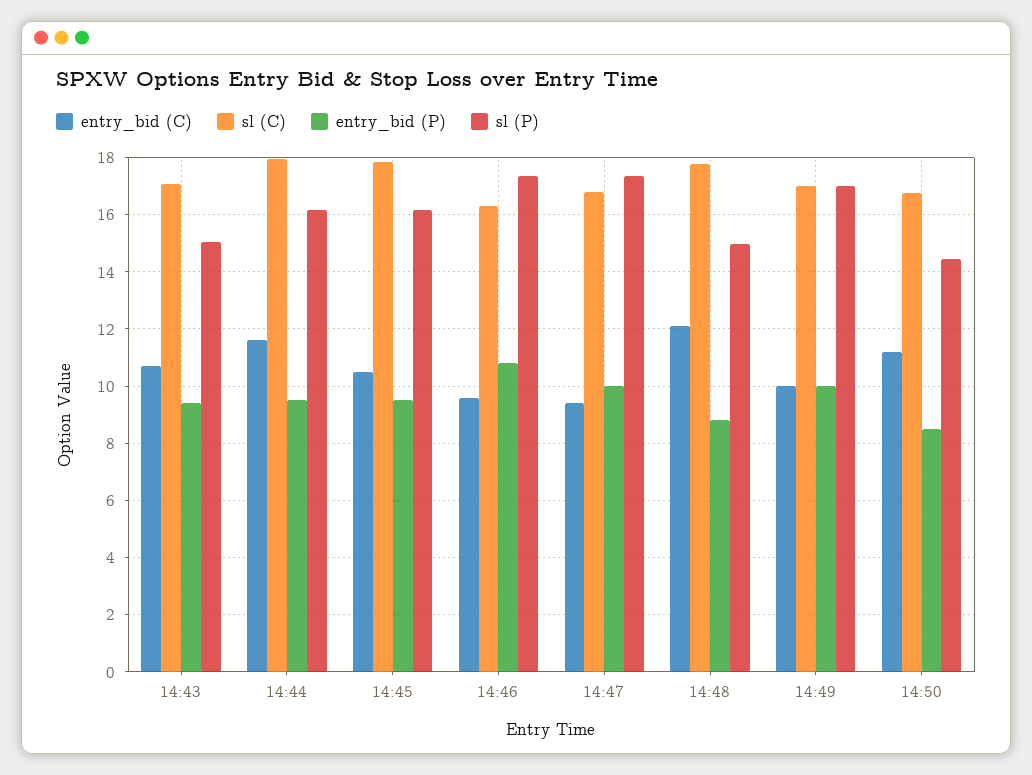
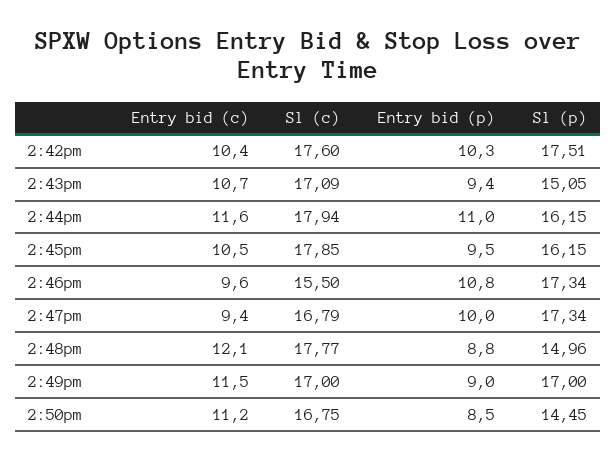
entry_bid (P), 14:44: 9.5 -> 11
sl (C), 14:46: 16.25 -> 15.5
entry_bid (C), 14:49: 10 -> 11.5
entry_bid (P), 14:49: 10 -> 9
entry_bid (C), 2:42pm: none -> 10.4
sl (C), 2:42pm: none -> 17.6
entry_bid (P), 2:42pm: none -> 10.3
sl (P), 2:42pm: none -> 17.51

